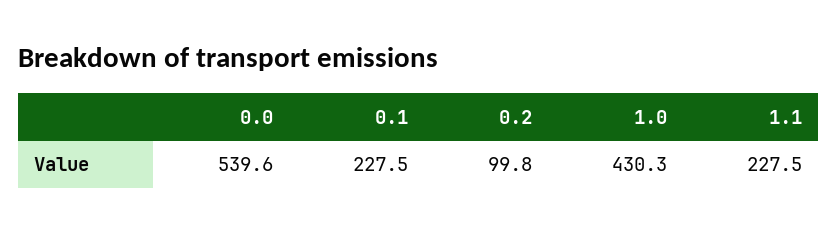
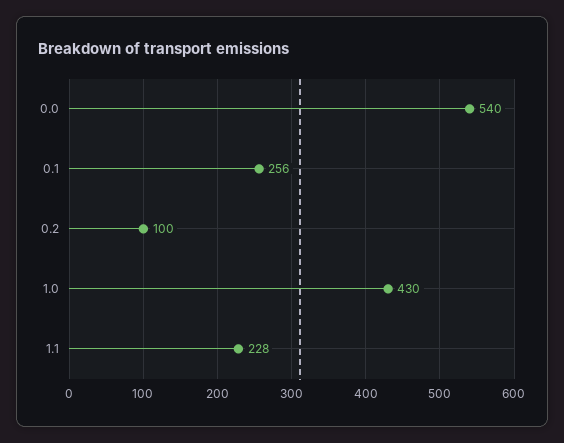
0.1: 227.5 -> 256

